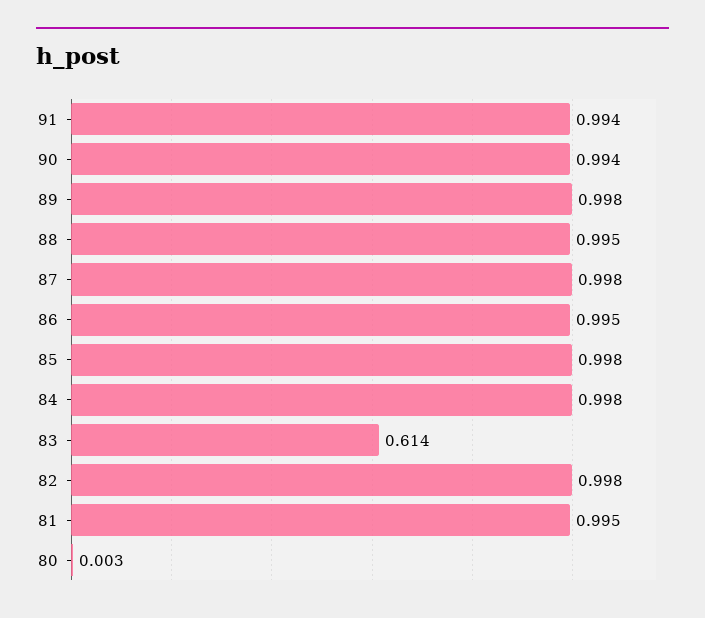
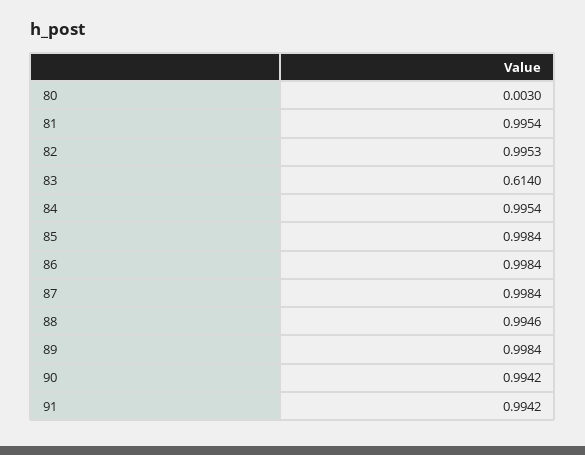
86: 0.995 -> 0.9984
84: 0.998 -> 0.9954
82: 0.998 -> 0.9953

